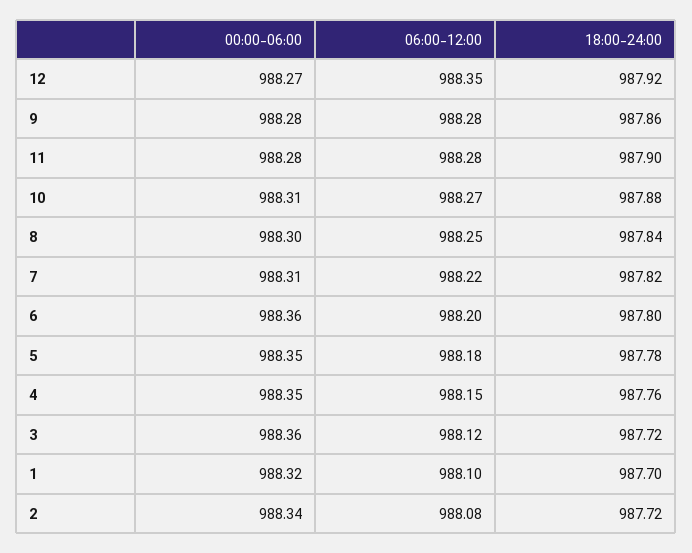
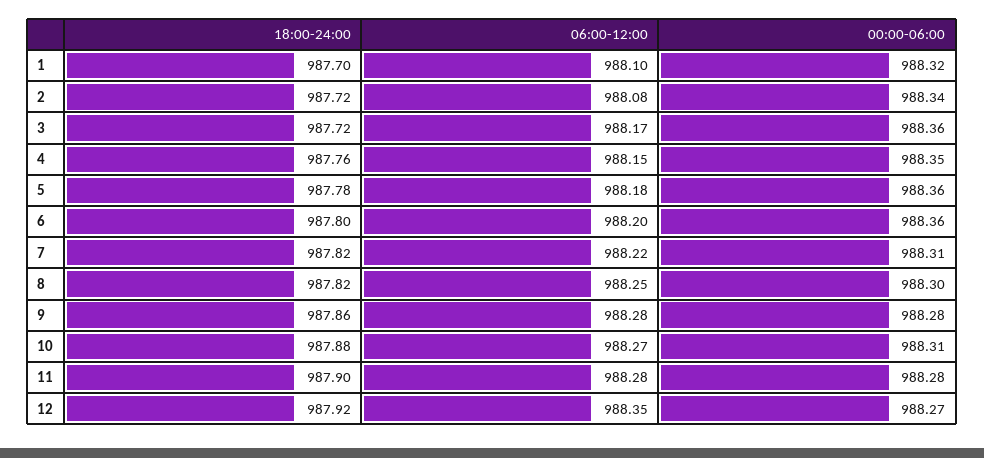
18:00-24:00, 8: 987.84 -> 987.82
00:00-06:00, 5: 988.35 -> 988.36
06:00-12:00, 3: 988.12 -> 988.17

